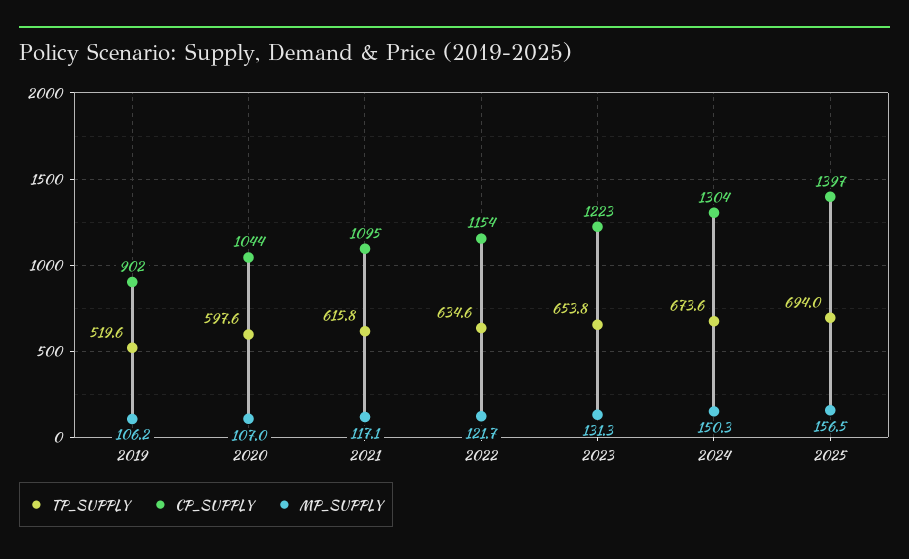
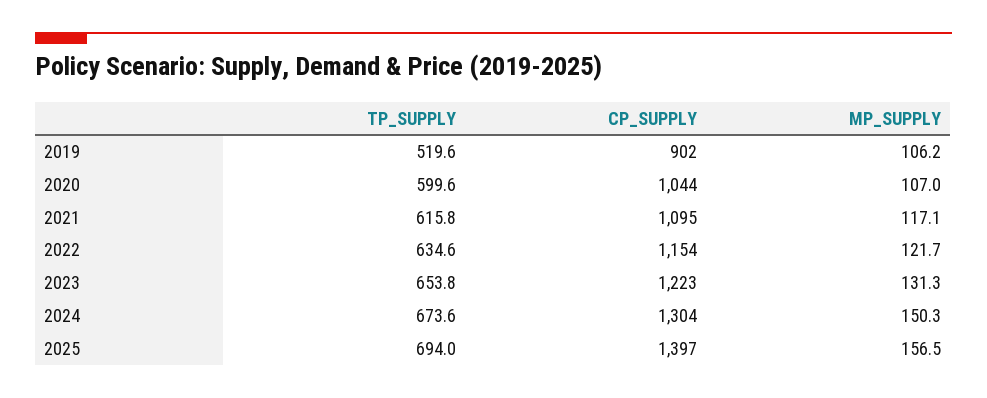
TP_SUPPLY, 2020: 597.6 -> 599.6

